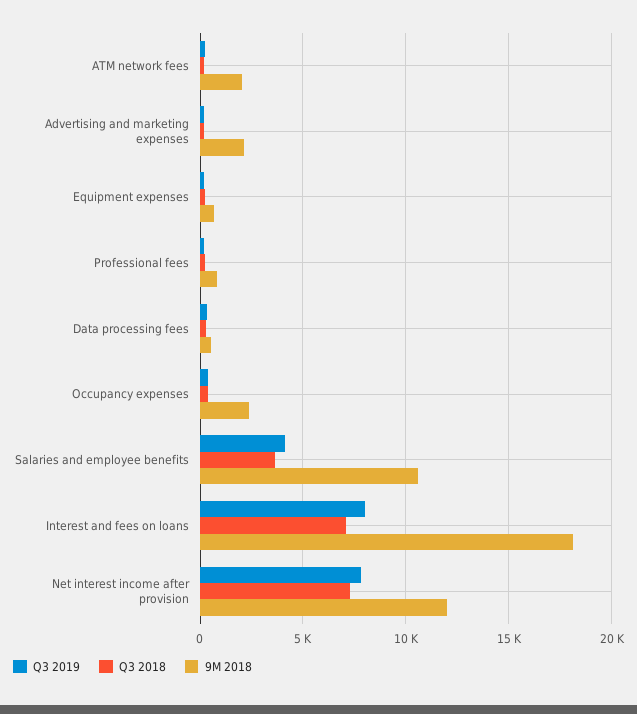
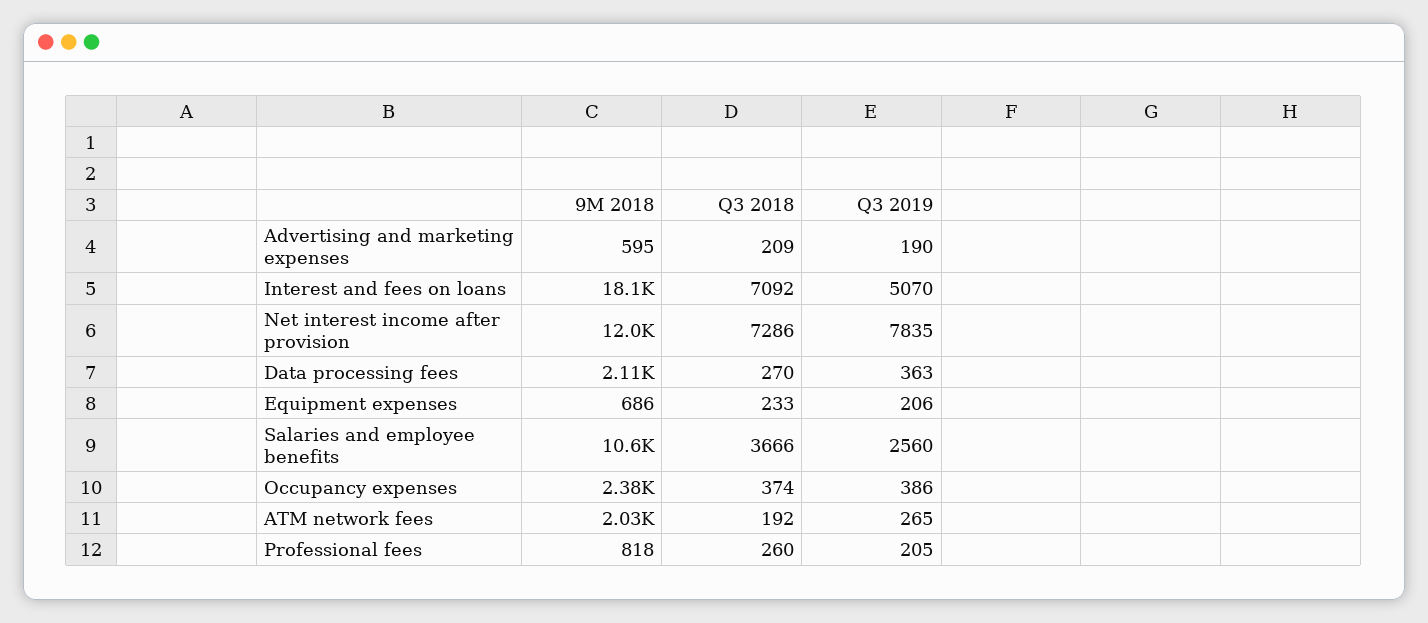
9M 2018, Advertising and marketing expenses: 2000 -> 595
9M 2018, Data processing fees: 500 -> 2110
Q3 2019, Salaries and employee benefits: 4000 -> 2560
Q3 2019, Interest and fees on loans: 8000 -> 5070

